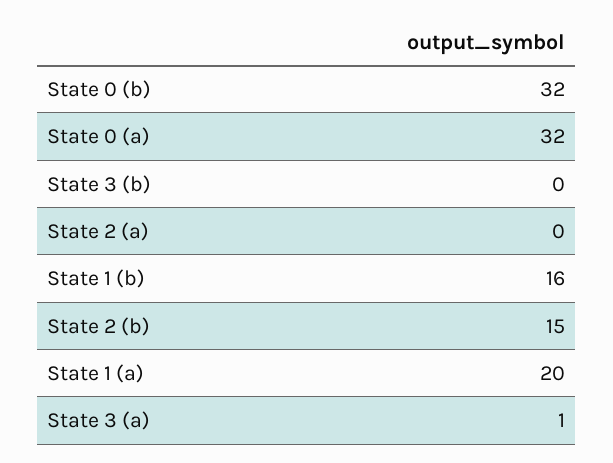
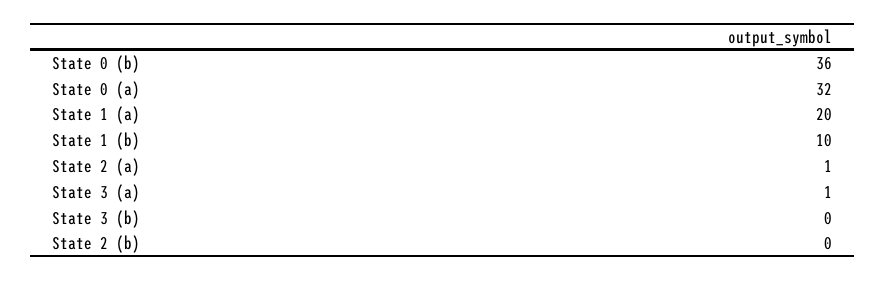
State 0 (b): 32 -> 36
State 2 (a): 0 -> 1
State 1 (b): 16 -> 10
State 2 (b): 15 -> 0

